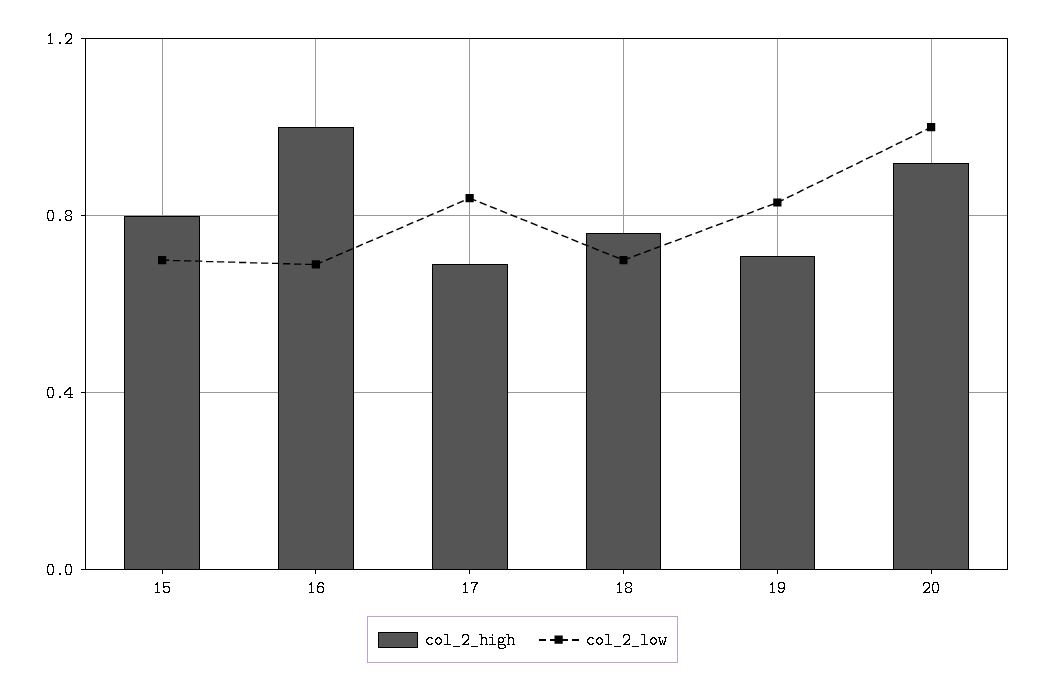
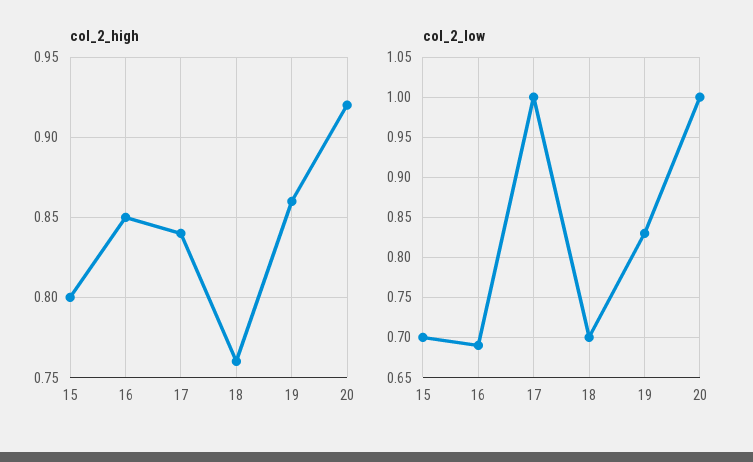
col_2_high, 16: 1 -> 0.85
col_2_high, 17: 0.7 -> 0.84
col_2_low, 17: 0.85 -> 1
col_2_high, 19: 0.7 -> 0.86

